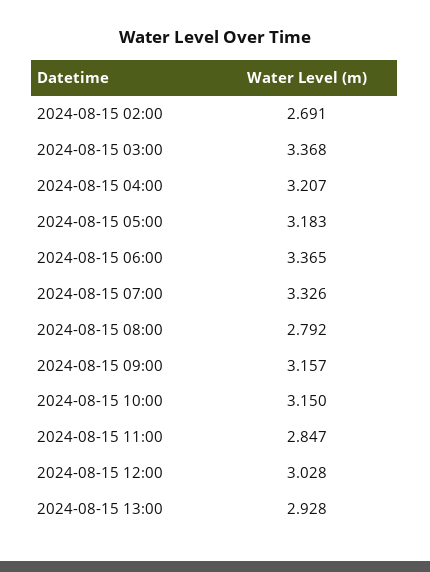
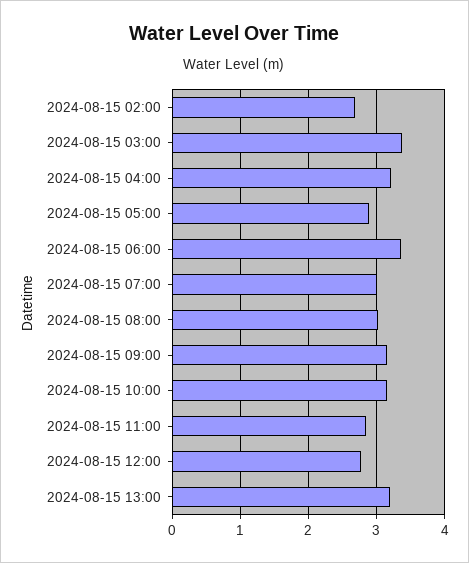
2024-08-15 05:00: 3.183 -> 2.9
2024-08-15 07:00: 3.326 -> 3
2024-08-15 08:00: 2.792 -> 3
2024-08-15 12:00: 3.028 -> 2.8
2024-08-15 13:00: 2.928 -> 3.2

